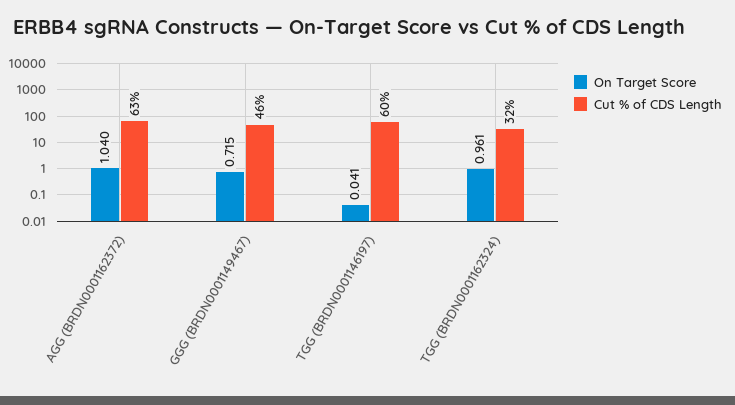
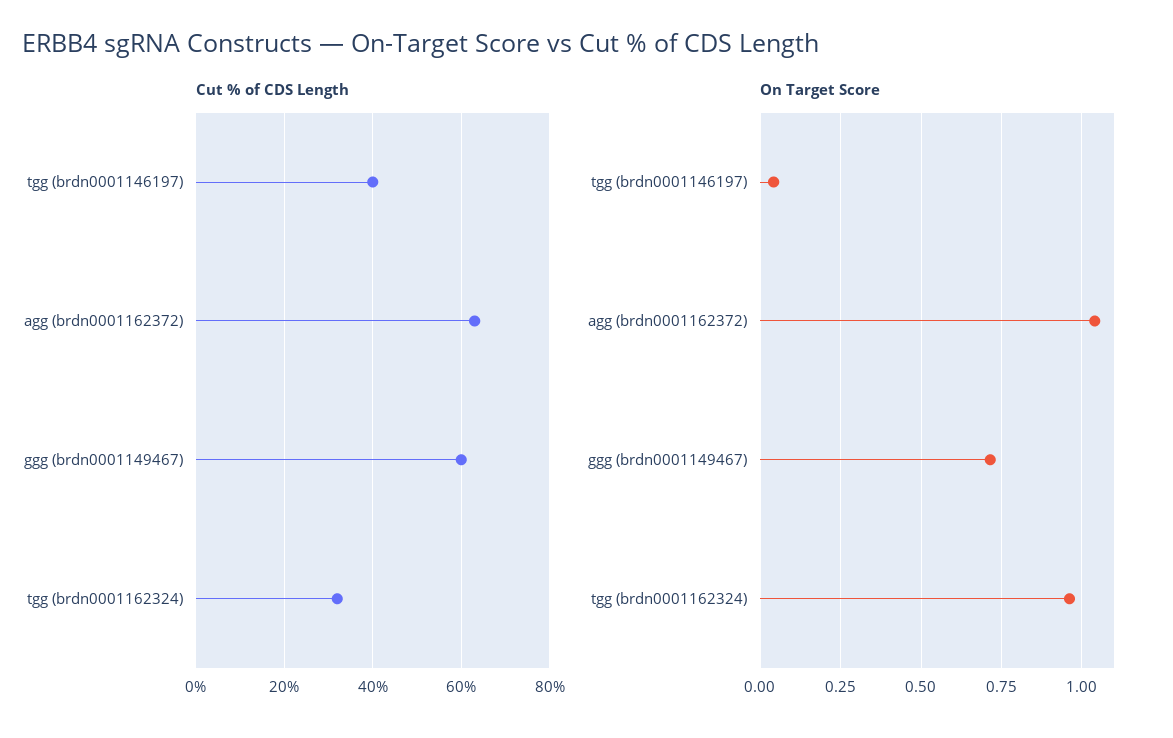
Cut % of CDS Length, GGG (BRDN0001149467): 46 -> 60
Cut % of CDS Length, TGG (BRDN0001146197): 60 -> 40

